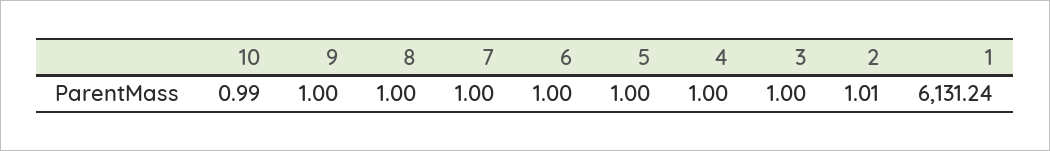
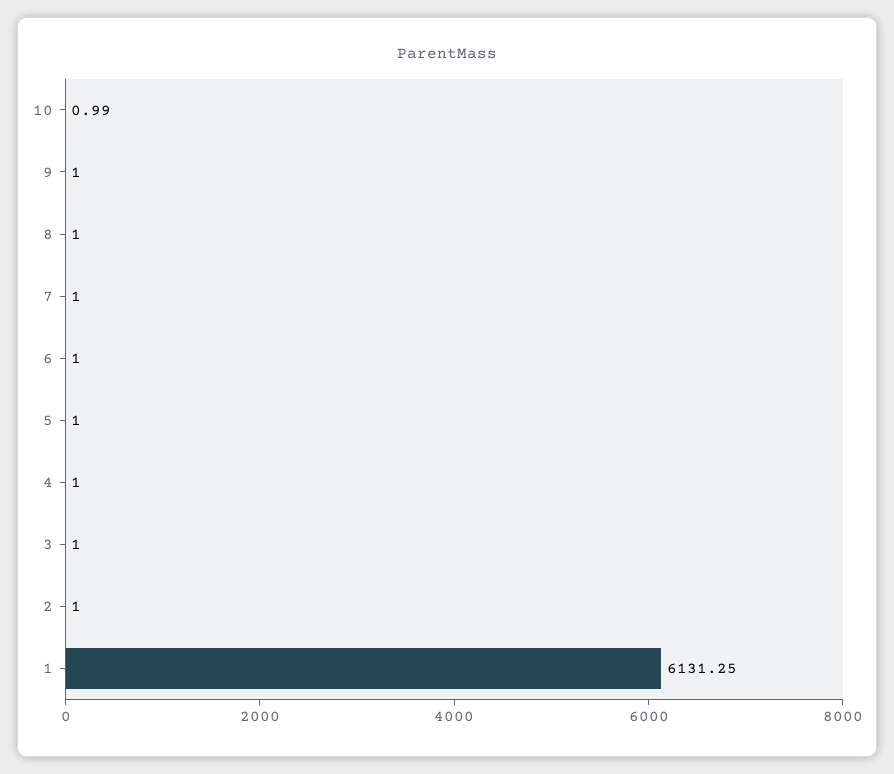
2: 1.01 -> 1
1: 6131.24 -> 6131.25

